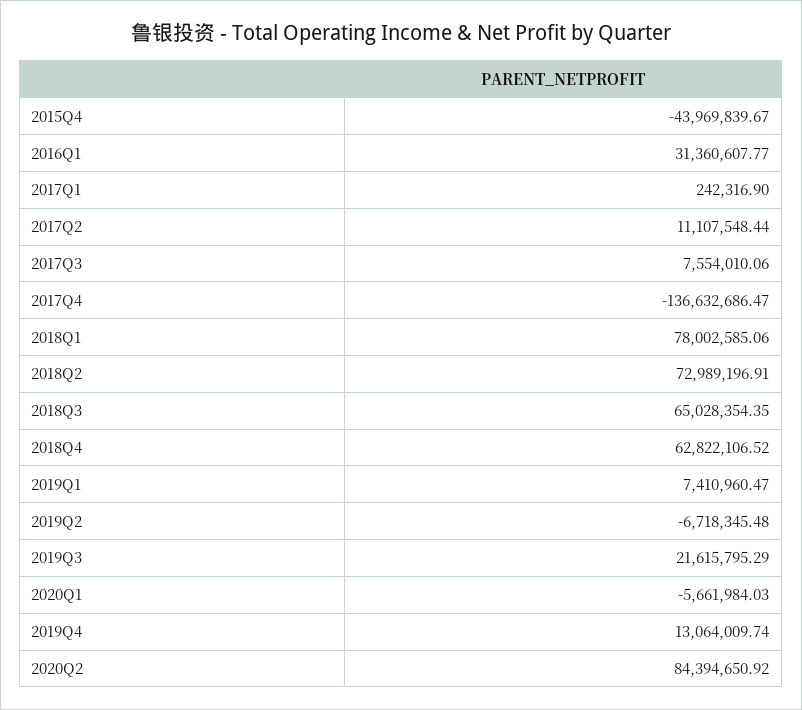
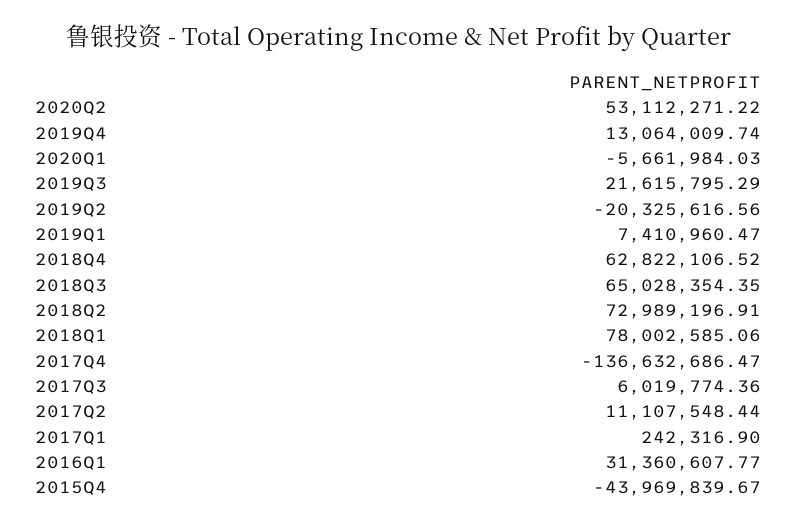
2017Q3: 7554010.06 -> 6019774.36
2019Q2: -6718345.48 -> -20325616.56
2020Q2: 84394650.92 -> 53112271.22

